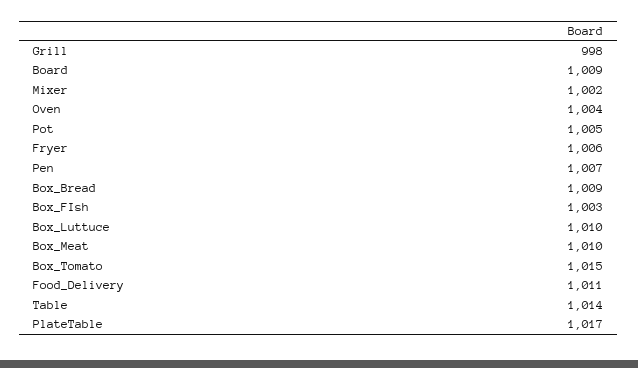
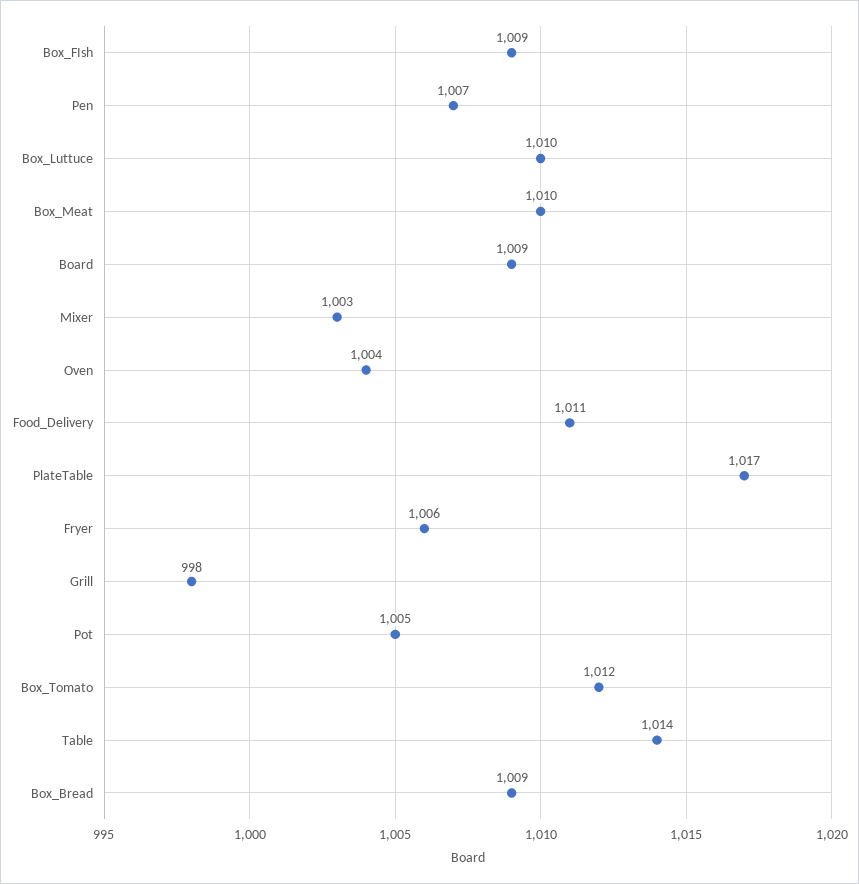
Mixer: 1002 -> 1003
Box_FIsh: 1003 -> 1009
Box_Tomato: 1015 -> 1012

